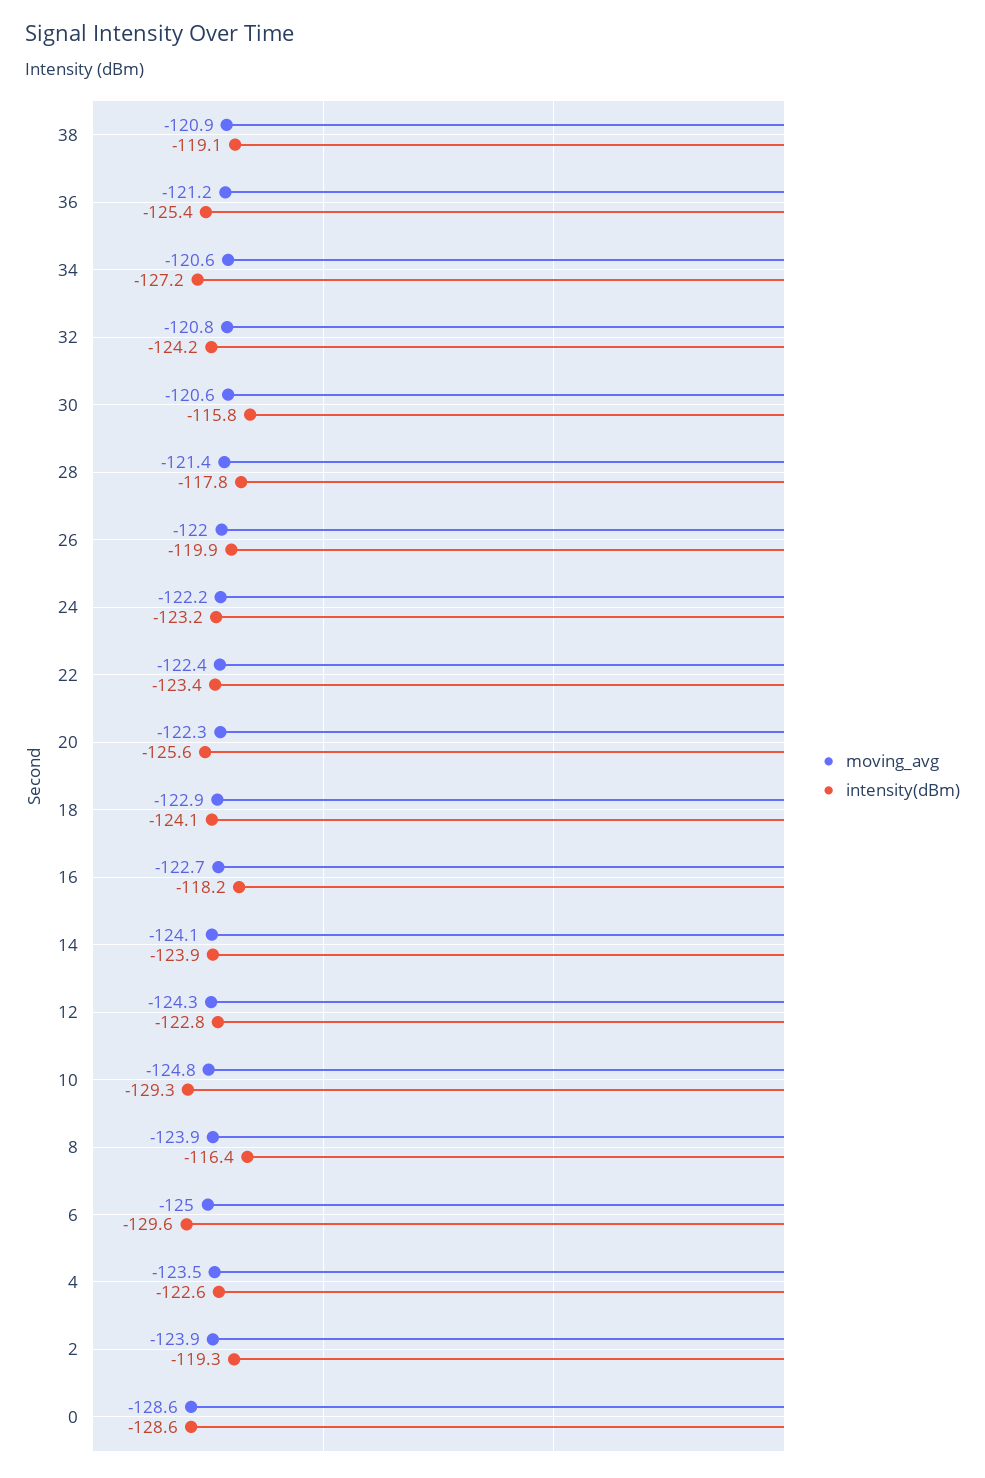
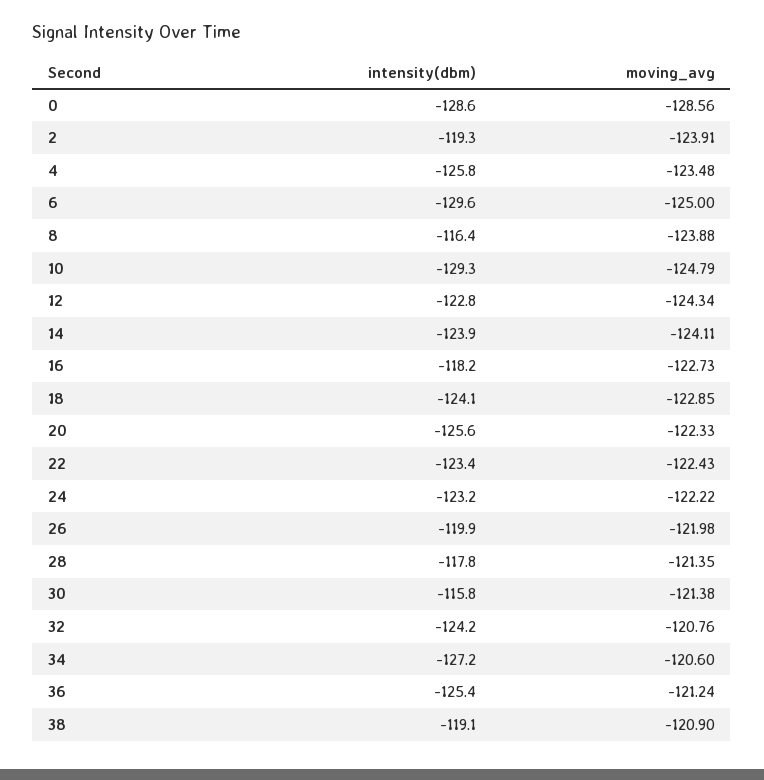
moving_avg, 30: -120.6 -> -121.38
intensity(dBm), 4: -122.6 -> -125.8

